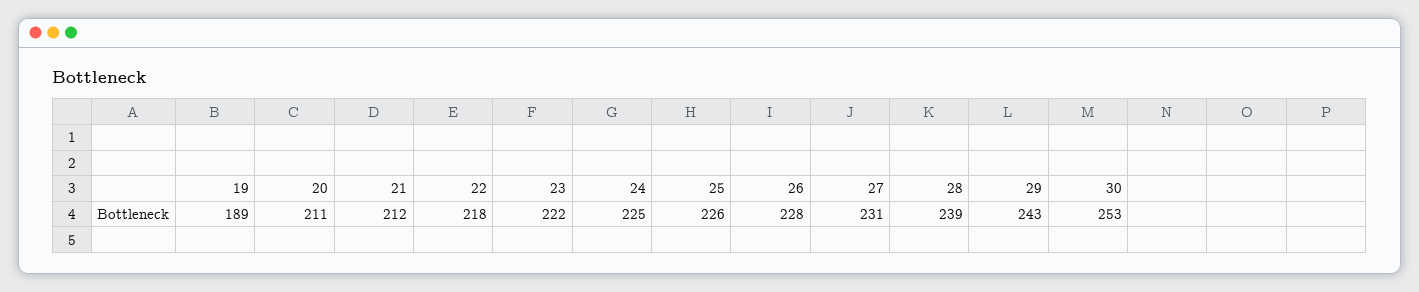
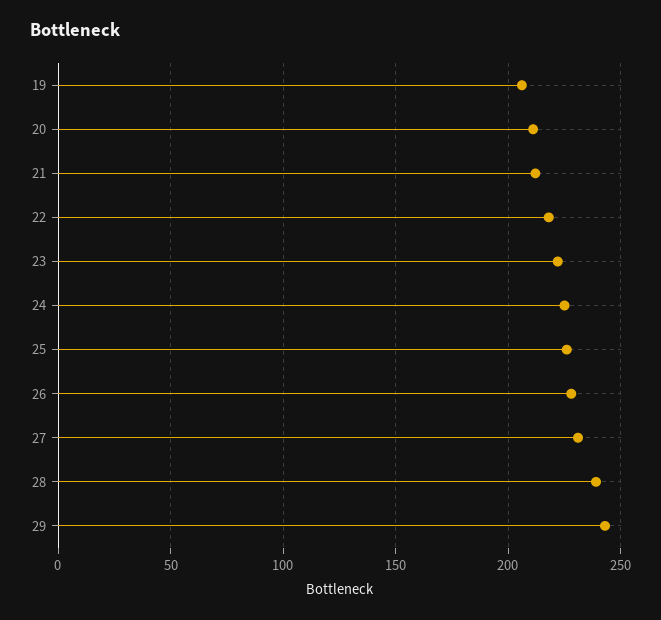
19: 189 -> 205
30: 253 -> none

